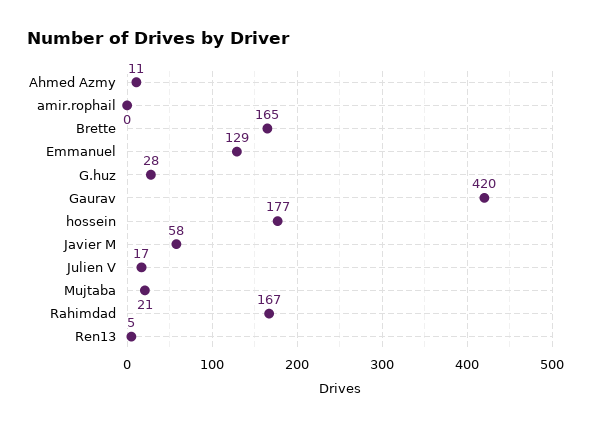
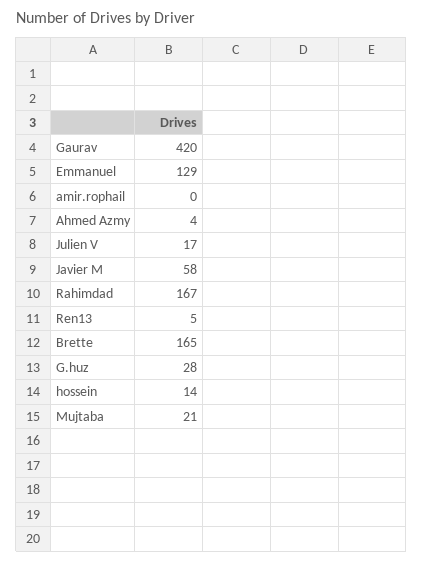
Ahmed Azmy: 11 -> 4
hossein: 177 -> 14

